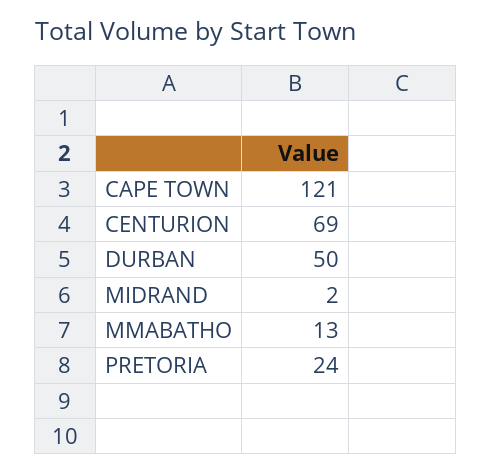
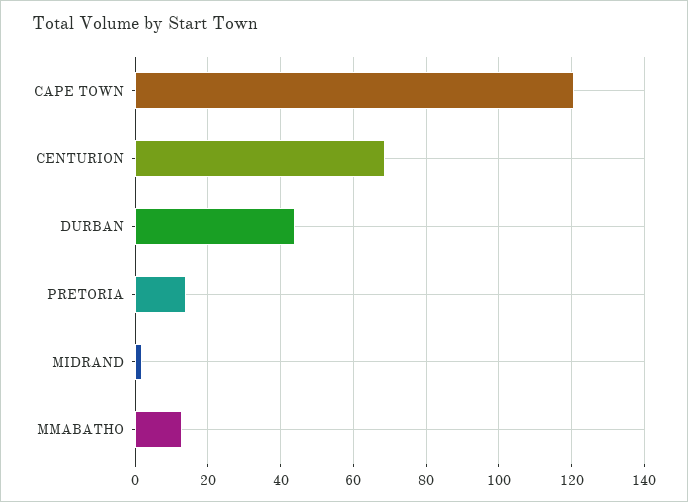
DURBAN: 50 -> 44
PRETORIA: 24 -> 14

